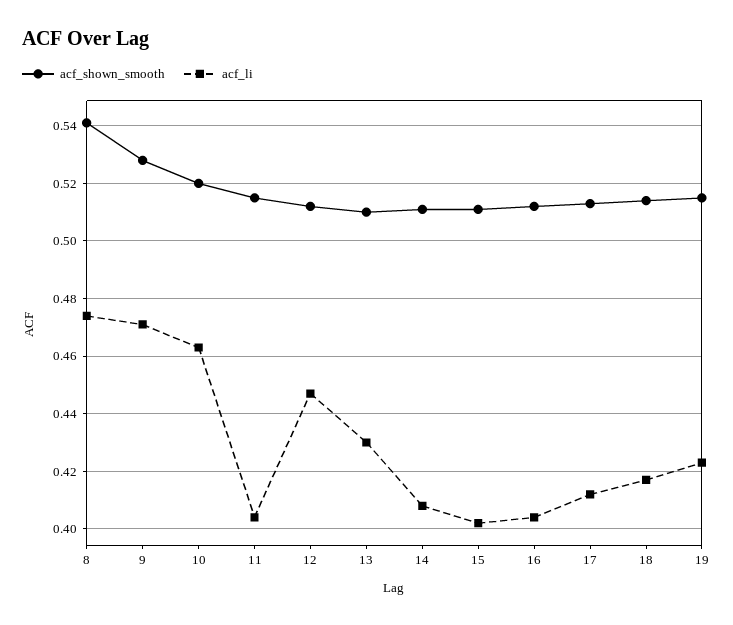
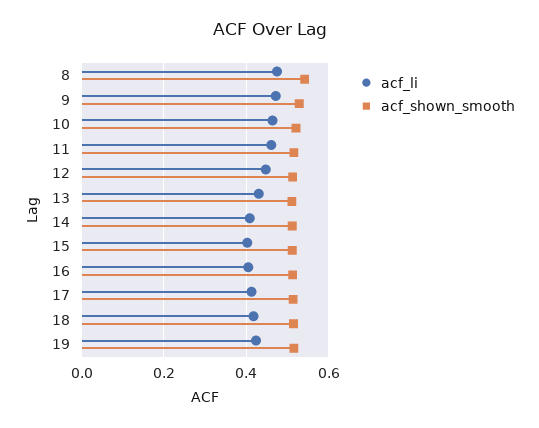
acf_li, 11: 0.405 -> 0.46

